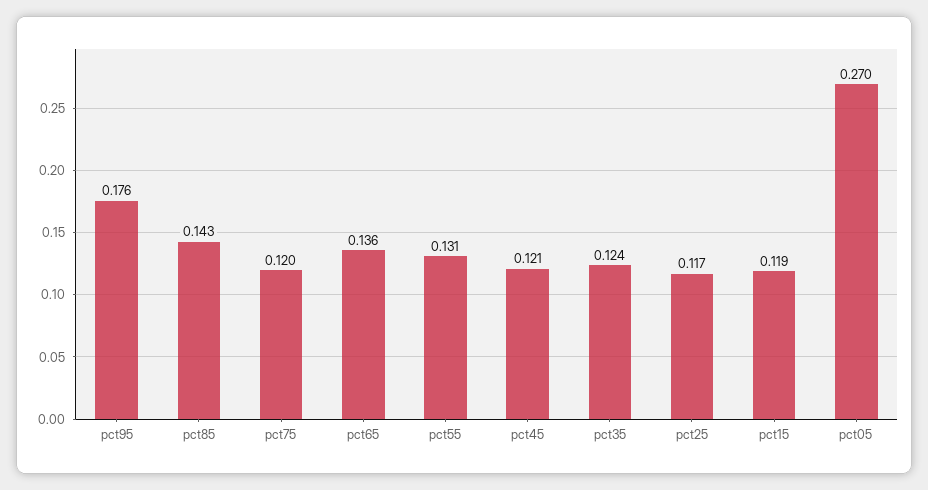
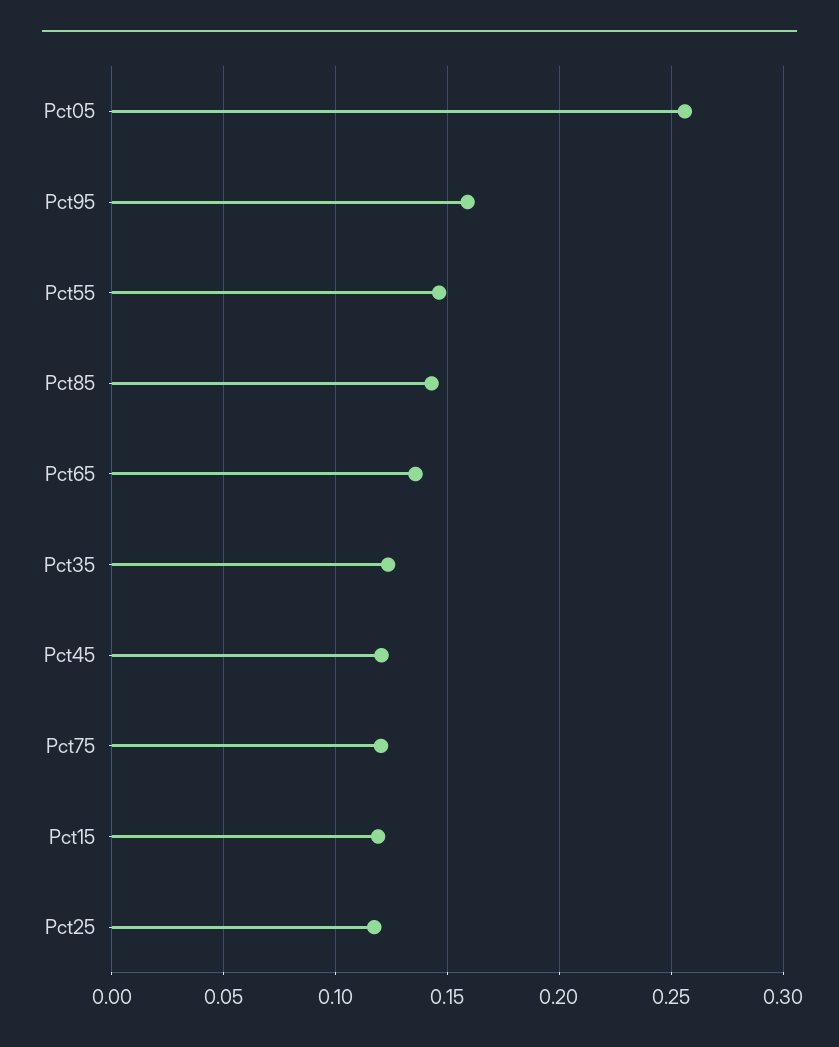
pct95: 0.176 -> 0.16
pct55: 0.131 -> 0.145
pct05: 0.27 -> 0.255

